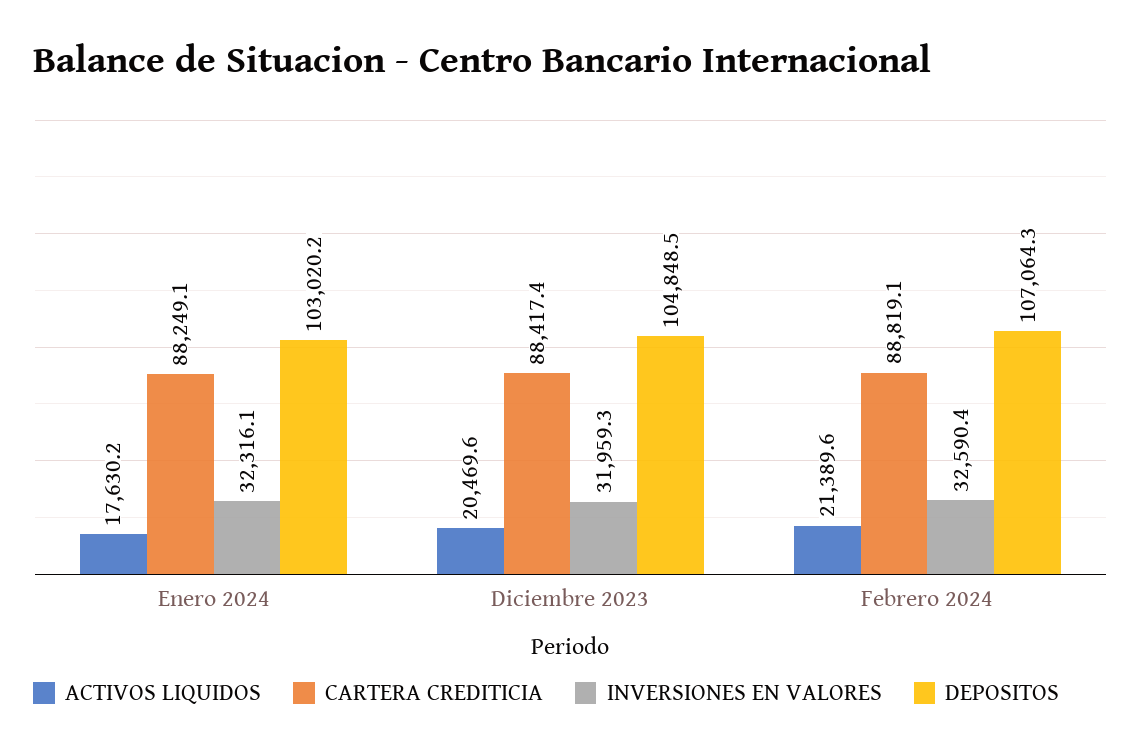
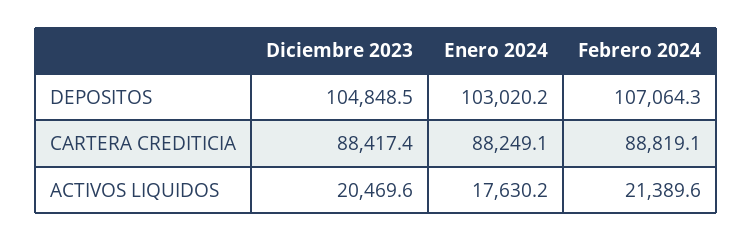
INVERSIONES EN VALORES, Enero 2024: 32316.1 -> none
INVERSIONES EN VALORES, Diciembre 2023: 31959.3 -> none
INVERSIONES EN VALORES, Febrero 2024: 32590.4 -> none

